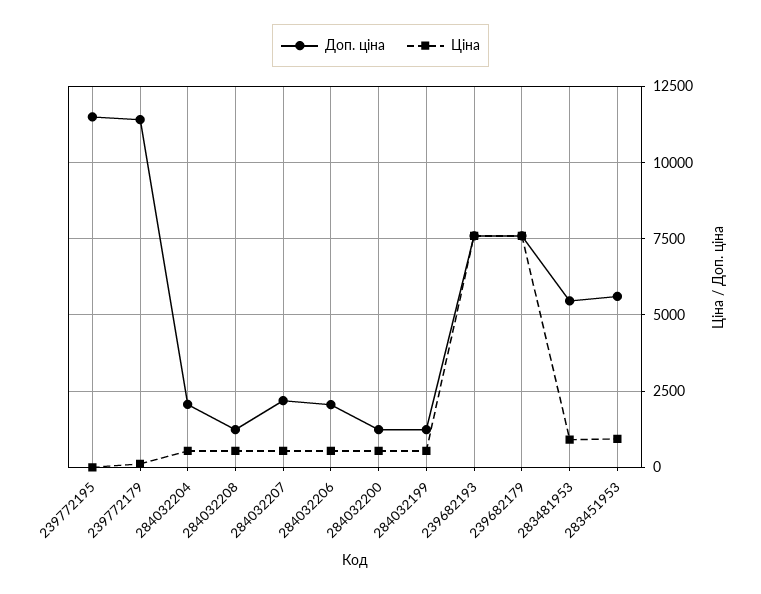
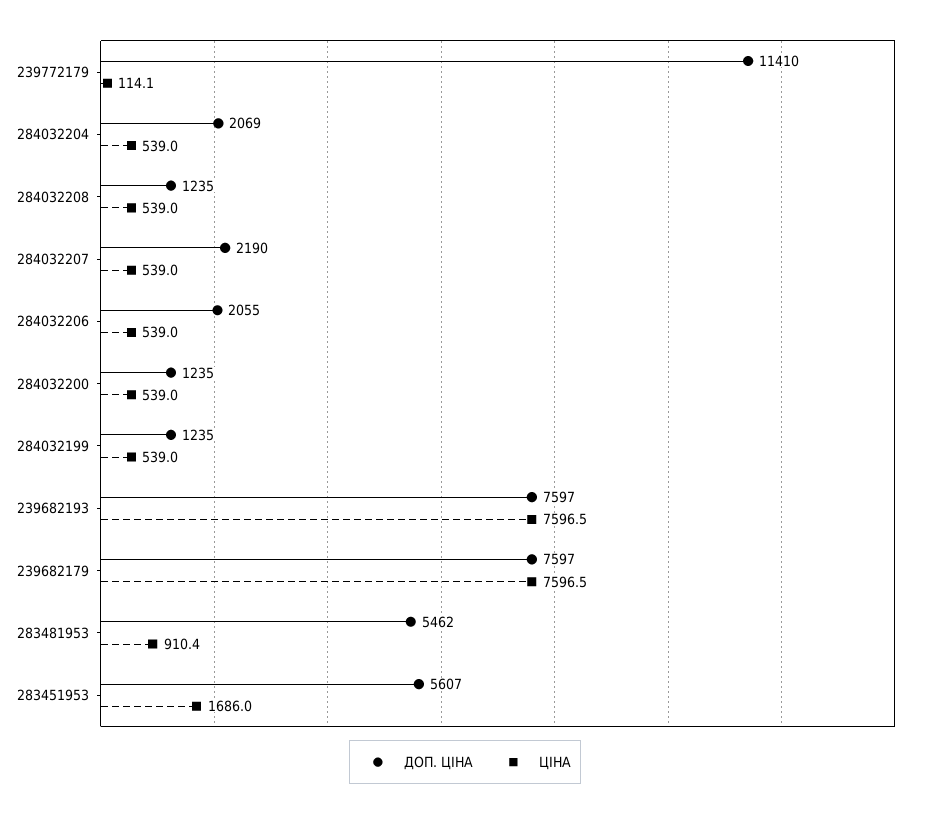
Доп. ціна, 239772195: 11500 -> none
Ціна, 239772195: 0 -> none
Ціна, 283451953: 1000 -> 1686

